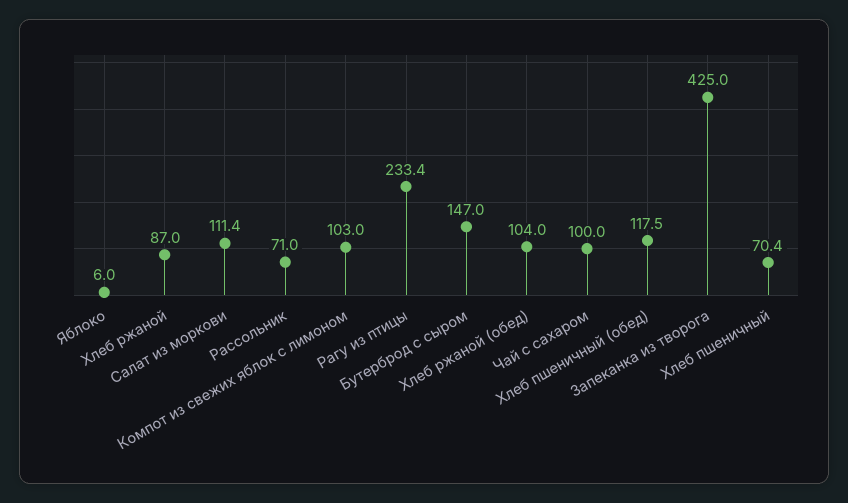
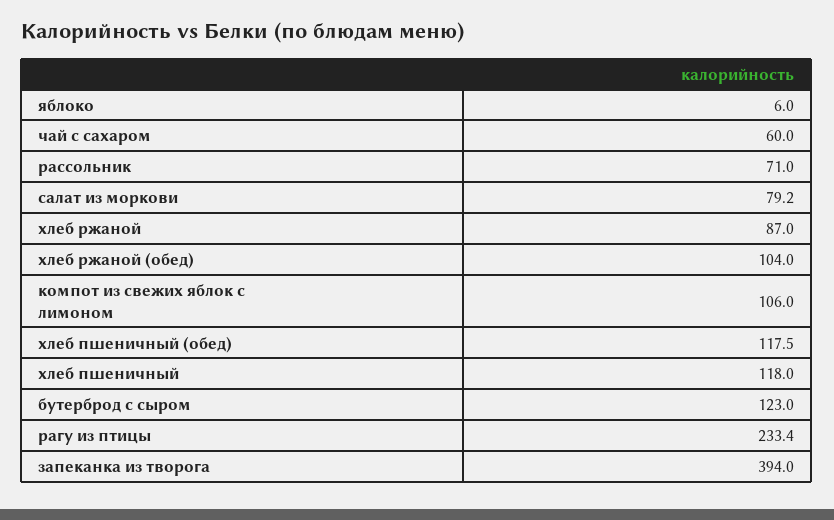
Салат из моркови: 111.4 -> 79.2
Компот из свежих яблок с лимоном: 103 -> 106
Бутерброд с сыром: 147 -> 123
Чай с сахаром: 100 -> 60
Запеканка из творога: 425 -> 394
Хлеб пшеничный: 70.4 -> 118

